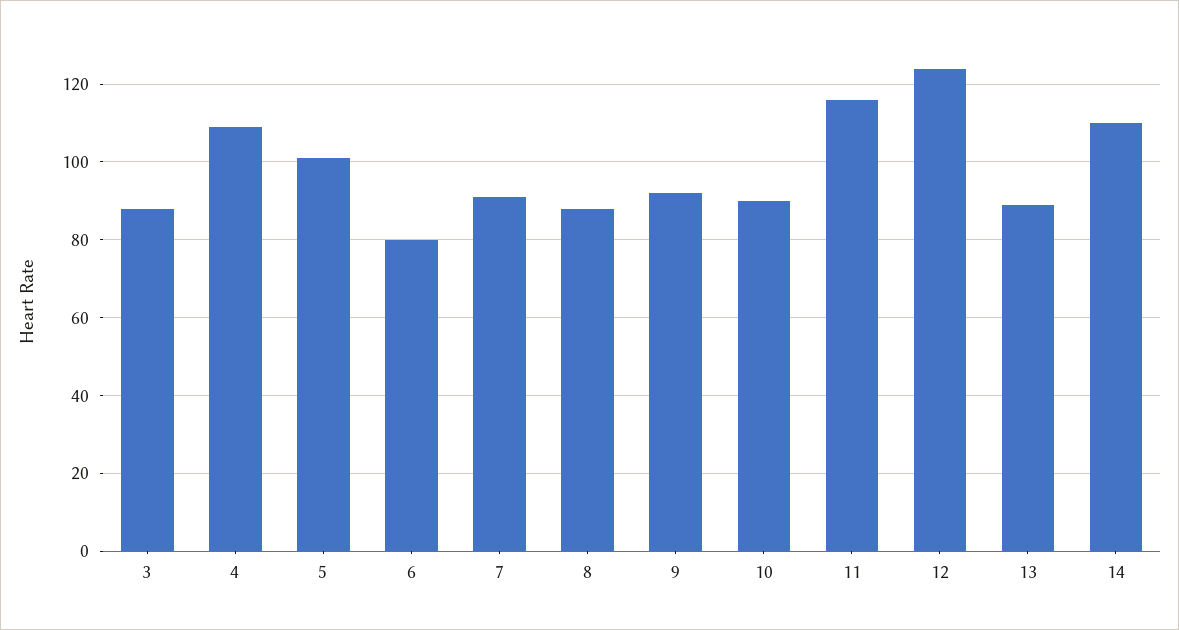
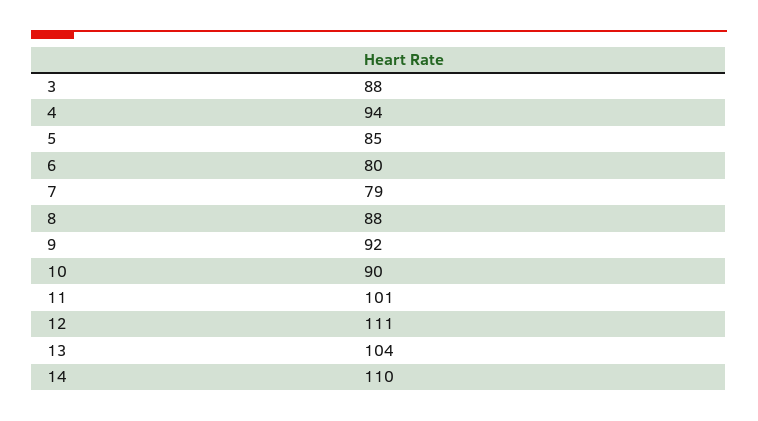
4: 110 -> 94
5: 100 -> 85
7: 90 -> 79
11: 115 -> 101
12: 125 -> 111
13: 90 -> 104

